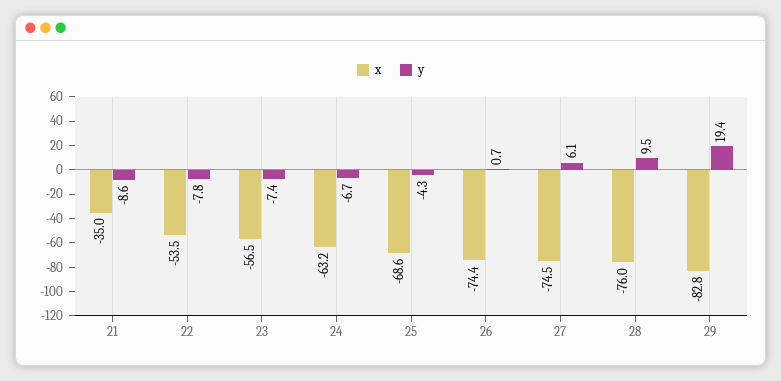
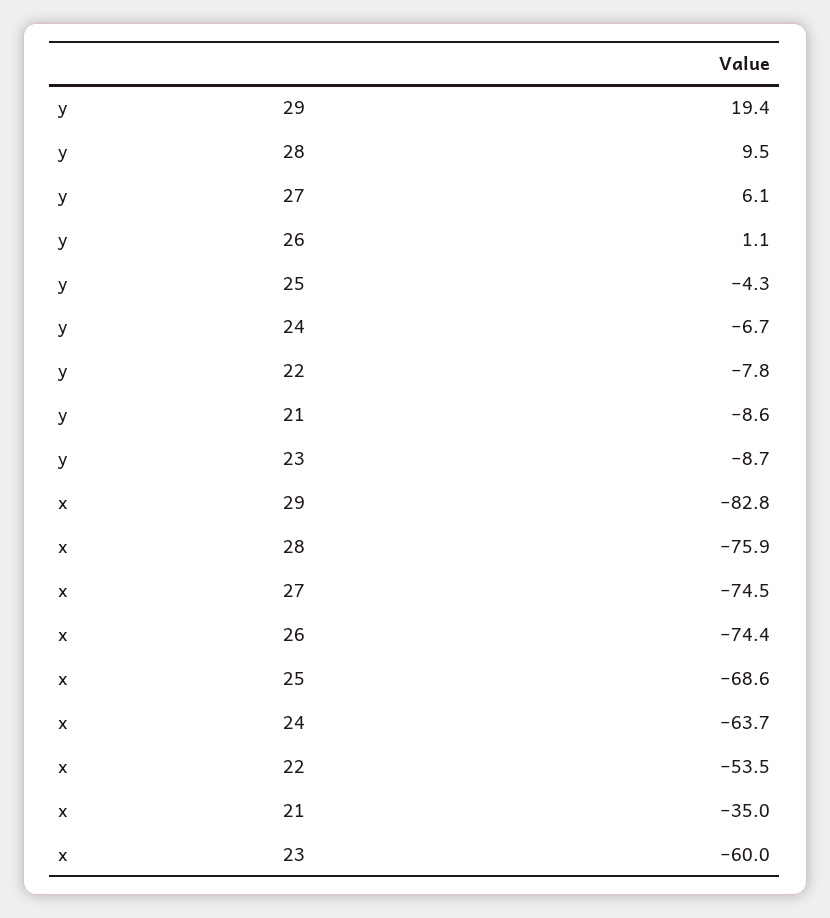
x, 23: -56.5 -> -60
y, 23: -7.4 -> -8.7
x, 24: -63.2 -> -63.7
y, 26: 0.7 -> 1.1
x, 28: -76 -> -75.9

